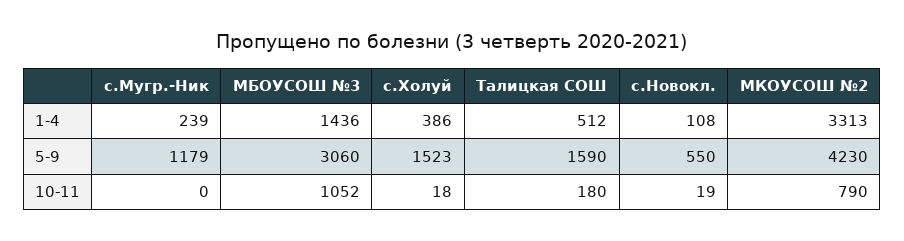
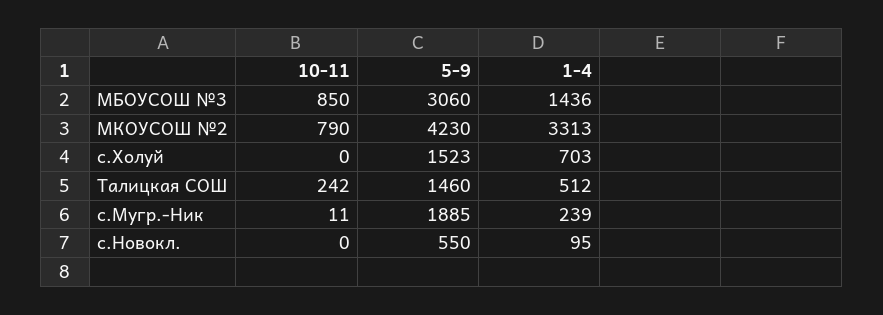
с.Холуй, 1-4: 386 -> 703
с.Новокл., 1-4: 108 -> 95
с.Мугр.-Ник, 5-9: 1179 -> 1885
Талицкая СОШ, 5-9: 1590 -> 1460
с.Мугр.-Ник, 10-11: 0 -> 11
МБОУСОШ №3, 10-11: 1052 -> 850
с.Холуй, 10-11: 18 -> 0
Талицкая СОШ, 10-11: 180 -> 242
с.Новокл., 10-11: 19 -> 0

